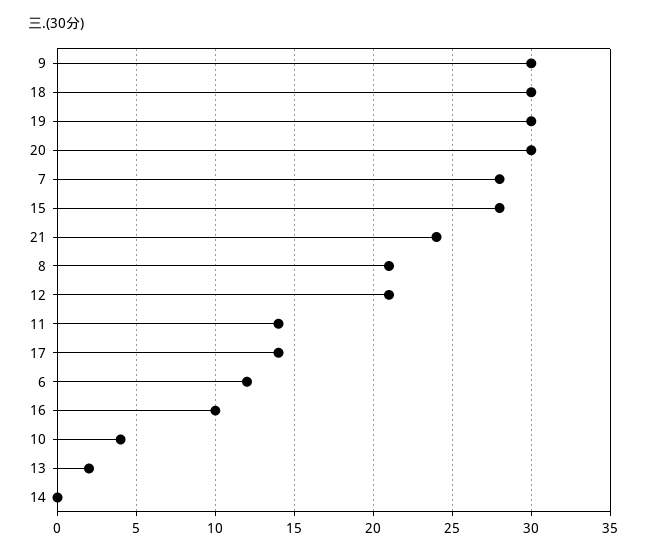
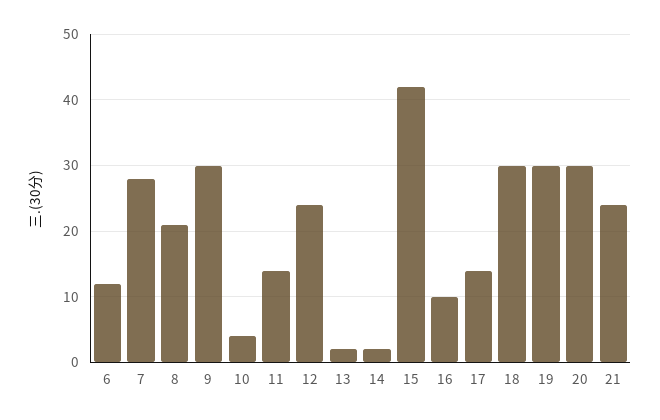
15: 28 -> 42
12: 21 -> 24
14: 0 -> 2

